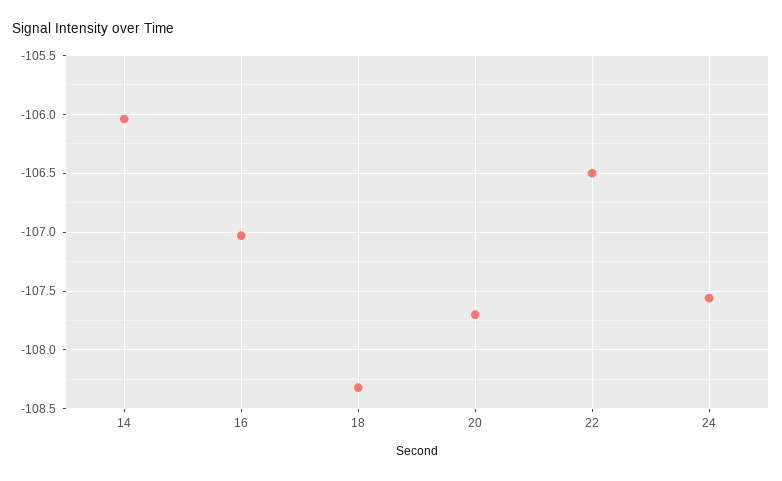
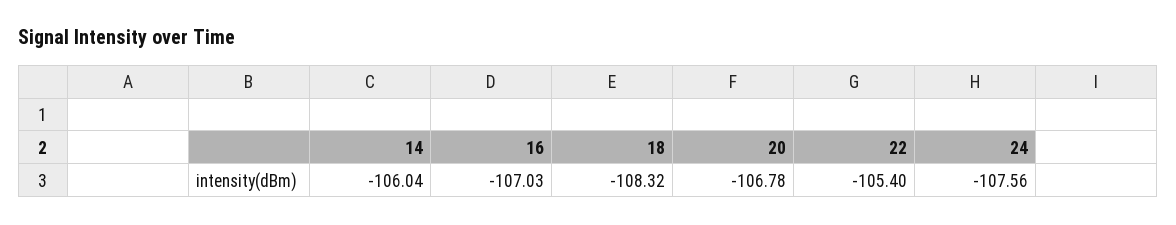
20: -107.7 -> -106.78
22: -106.5 -> -105.4

